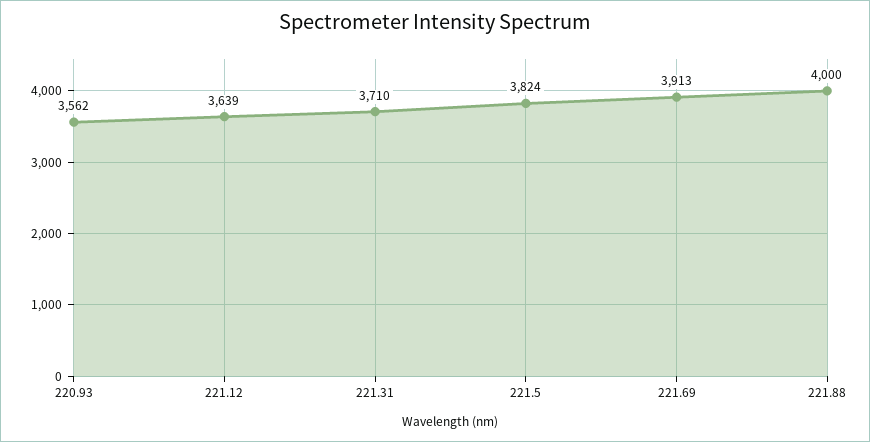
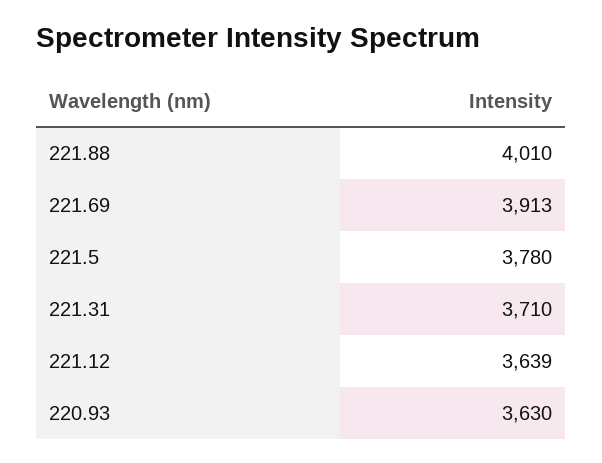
220.93: 3562 -> 3630
221.5: 3824 -> 3780
221.88: 4000 -> 4010

